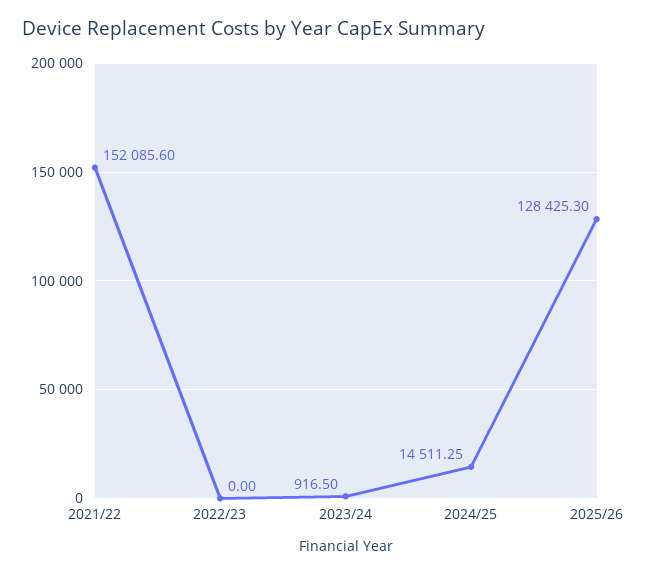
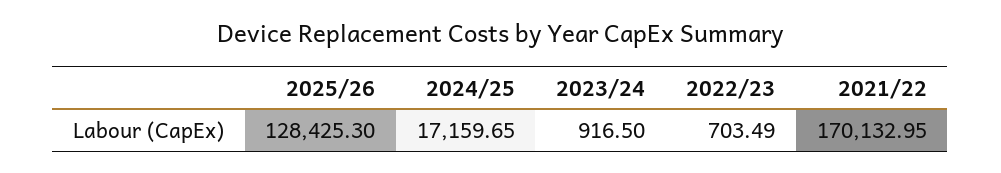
2021/22: 152085.6 -> 170132.95
2022/23: 0 -> 703.49
2024/25: 14511.25 -> 17159.65

